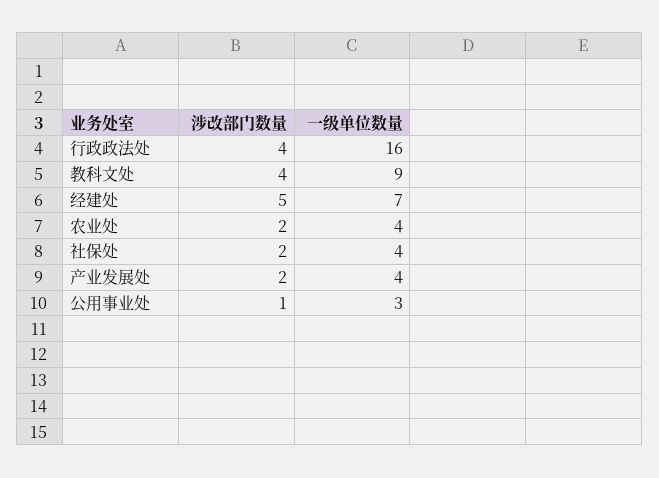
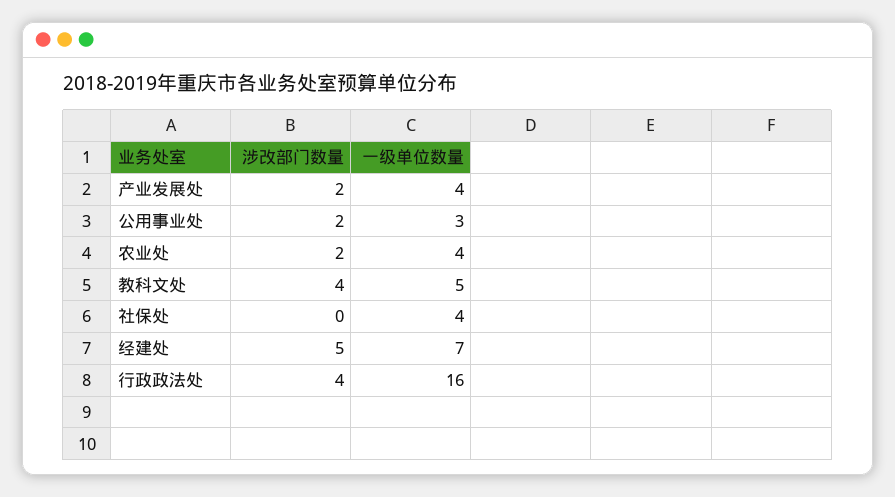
一级单位数量, 教科文处: 9 -> 5
涉改部门数量, 社保处: 2 -> 0
涉改部门数量, 公用事业处: 1 -> 2

